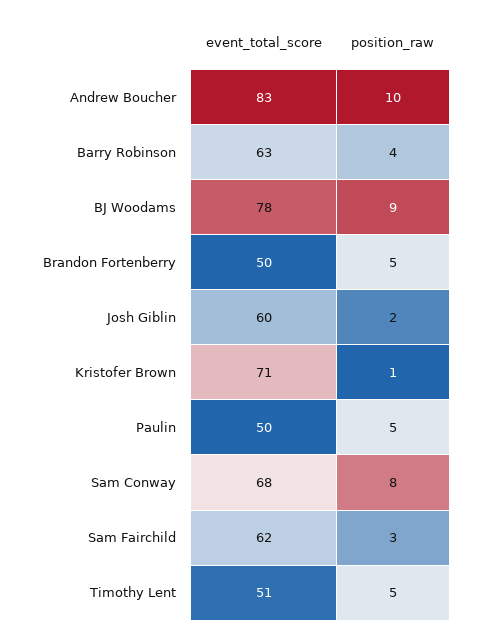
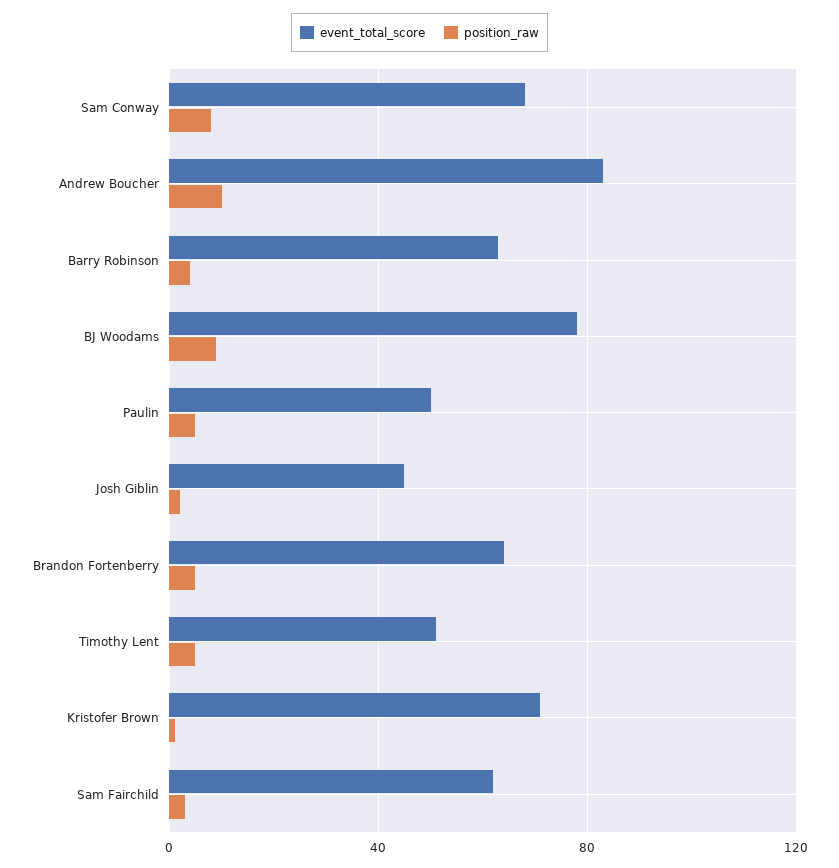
event_total_score, Brandon Fortenberry: 50 -> 65
event_total_score, Josh Giblin: 60 -> 45

